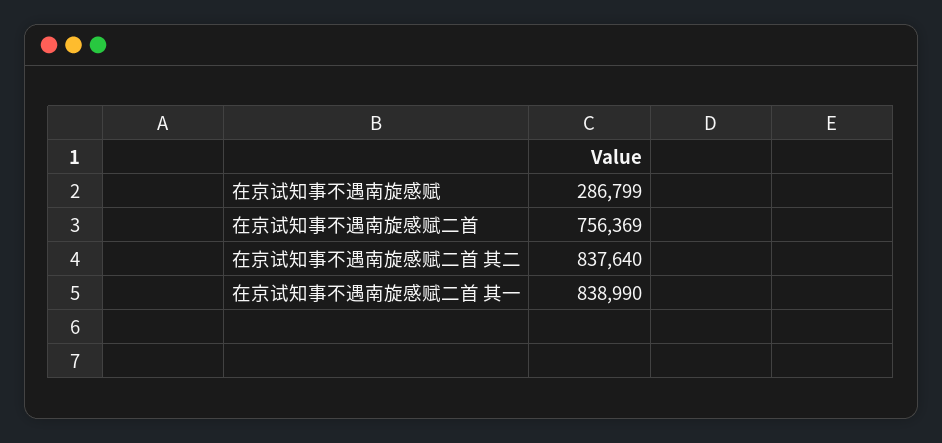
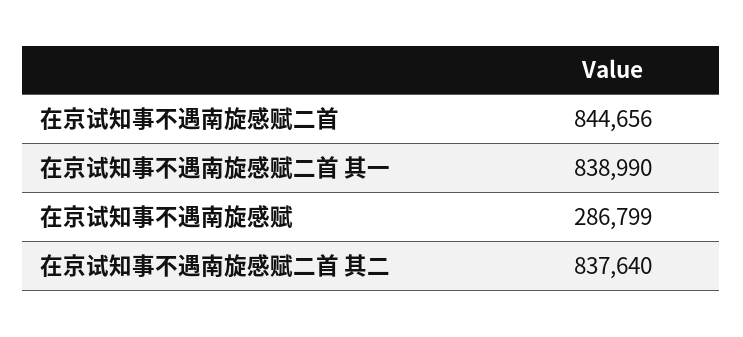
在京试知事不遇南旋感赋二首: 756369 -> 844656

